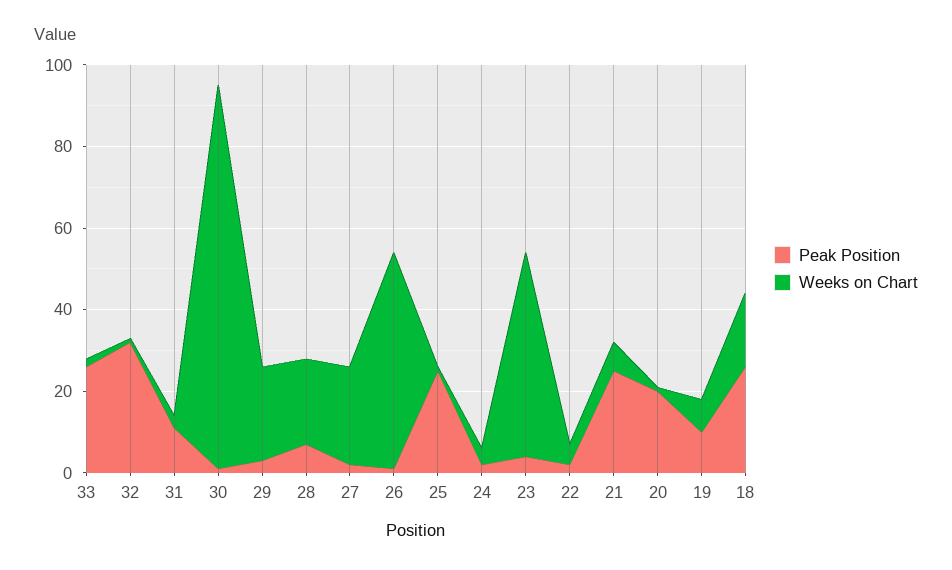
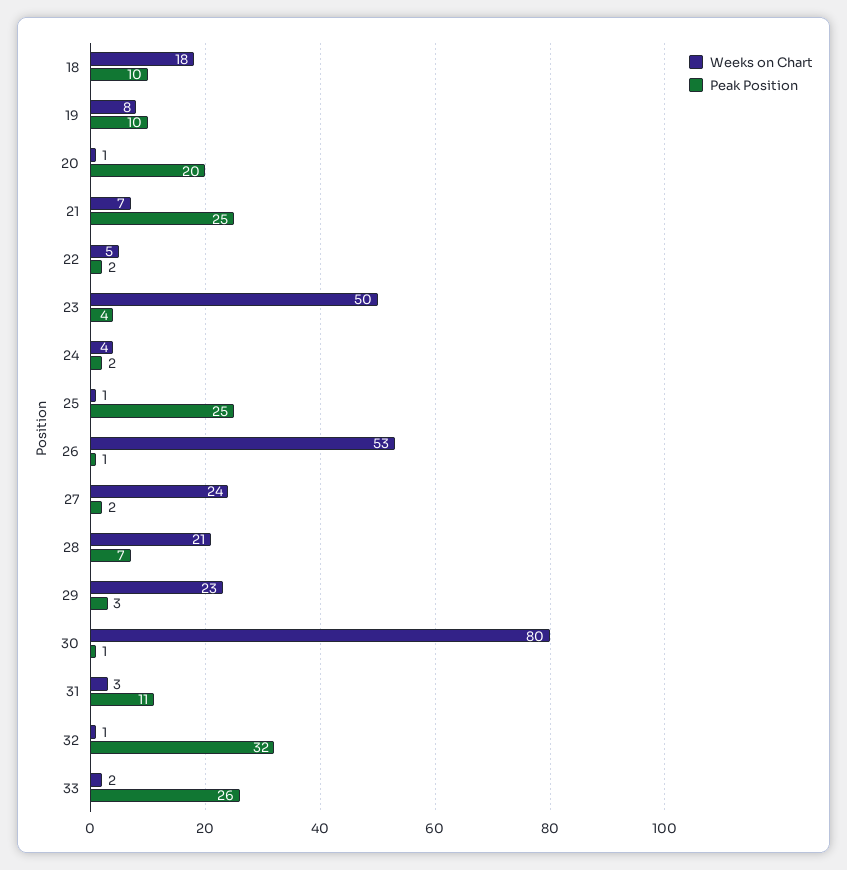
Weeks on Chart, 30: 95 -> 80
Peak Position, 18: 25 -> 10

